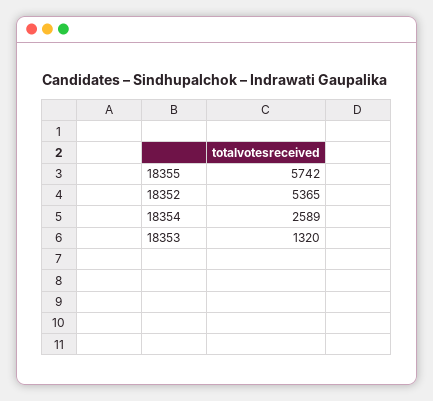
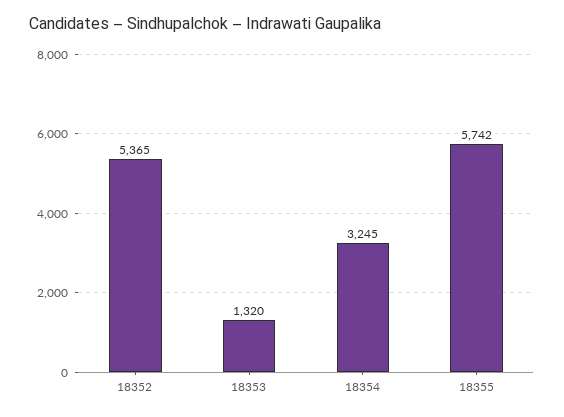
18354: 2589 -> 3245

